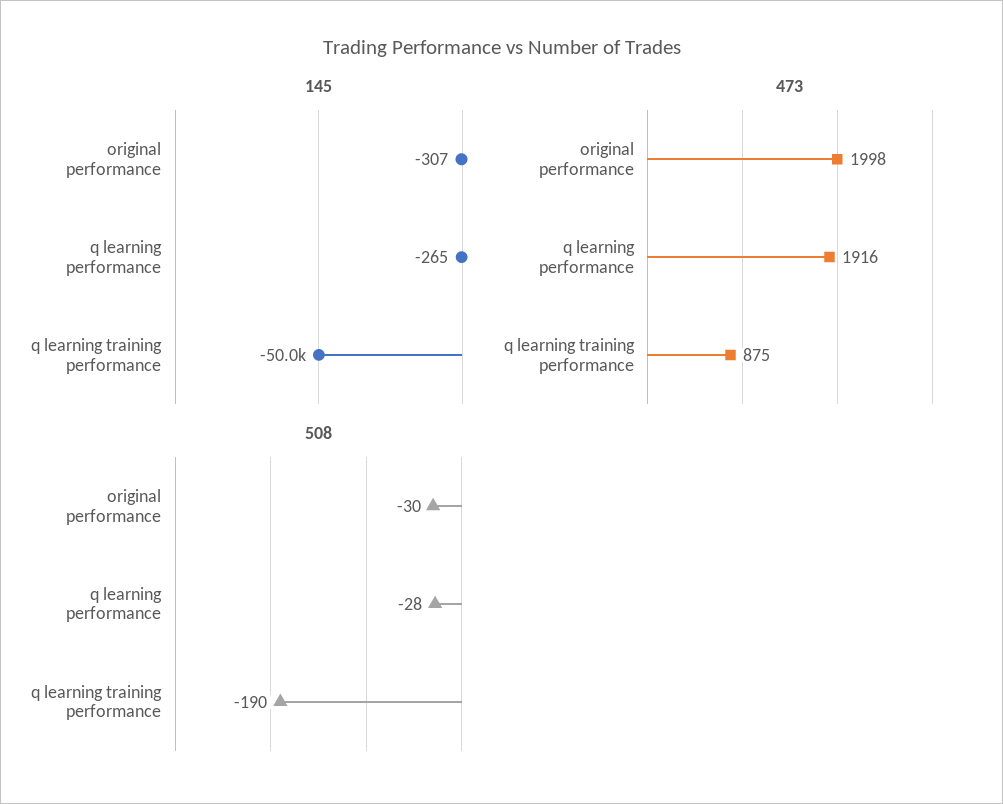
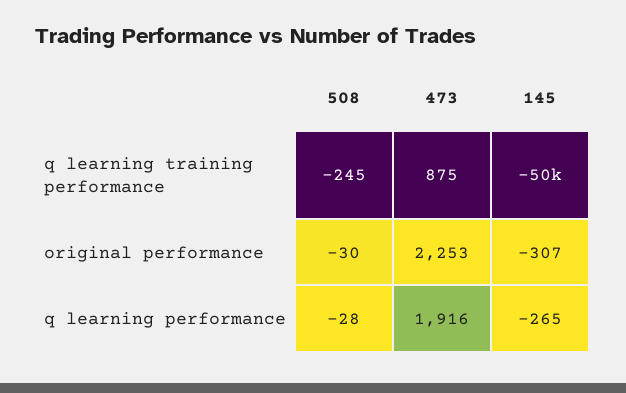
473, original performance: 1998 -> 2253
508, q learning training performance: -190 -> -245

